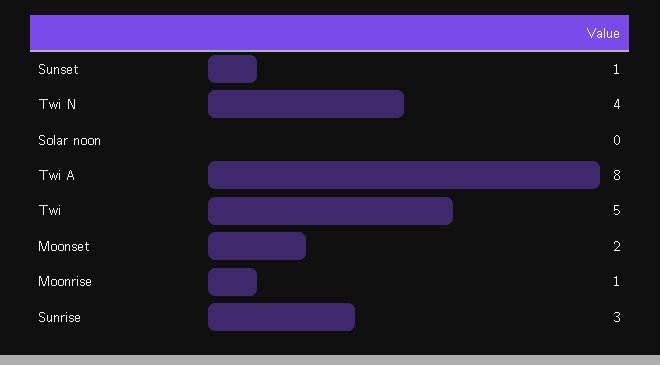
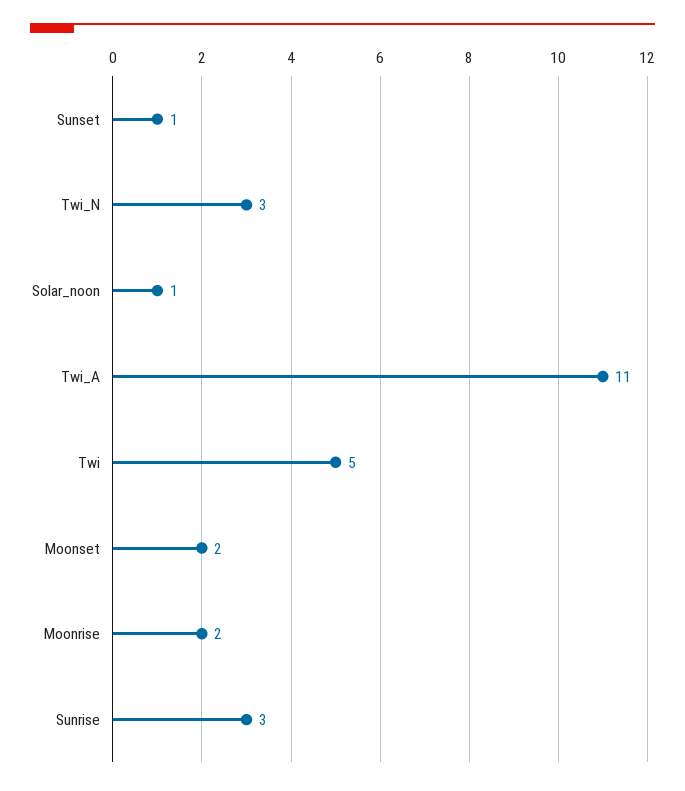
Twi N: 4 -> 3
Solar noon: 0 -> 1
Twi A: 8 -> 11
Moonrise: 1 -> 2

